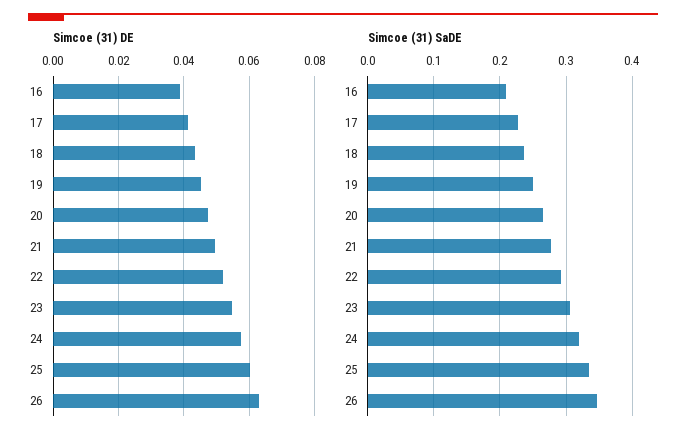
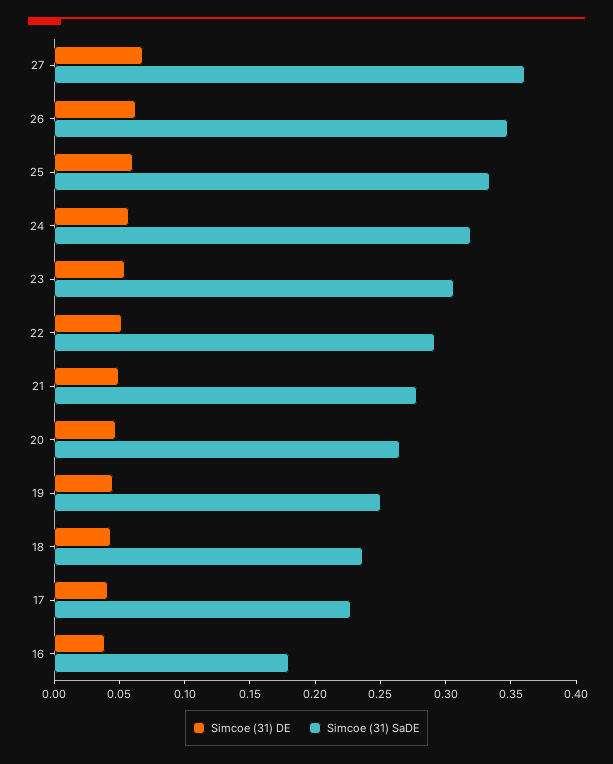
Simcoe (31) SaDE, 16: 0.21 -> 0.18
Simcoe (31) DE, 27: none -> 0.07
Simcoe (31) SaDE, 27: none -> 0.36

